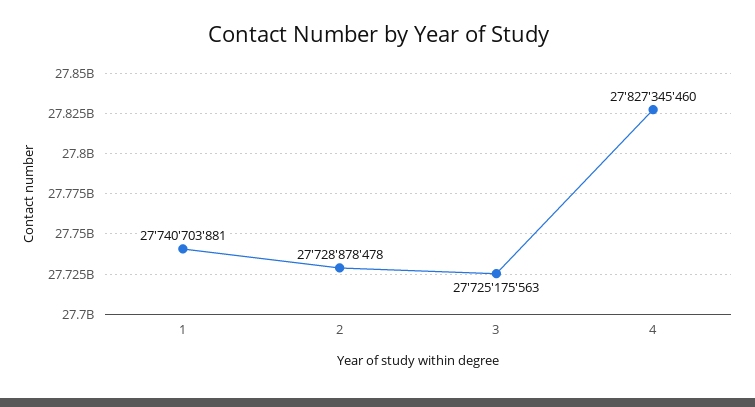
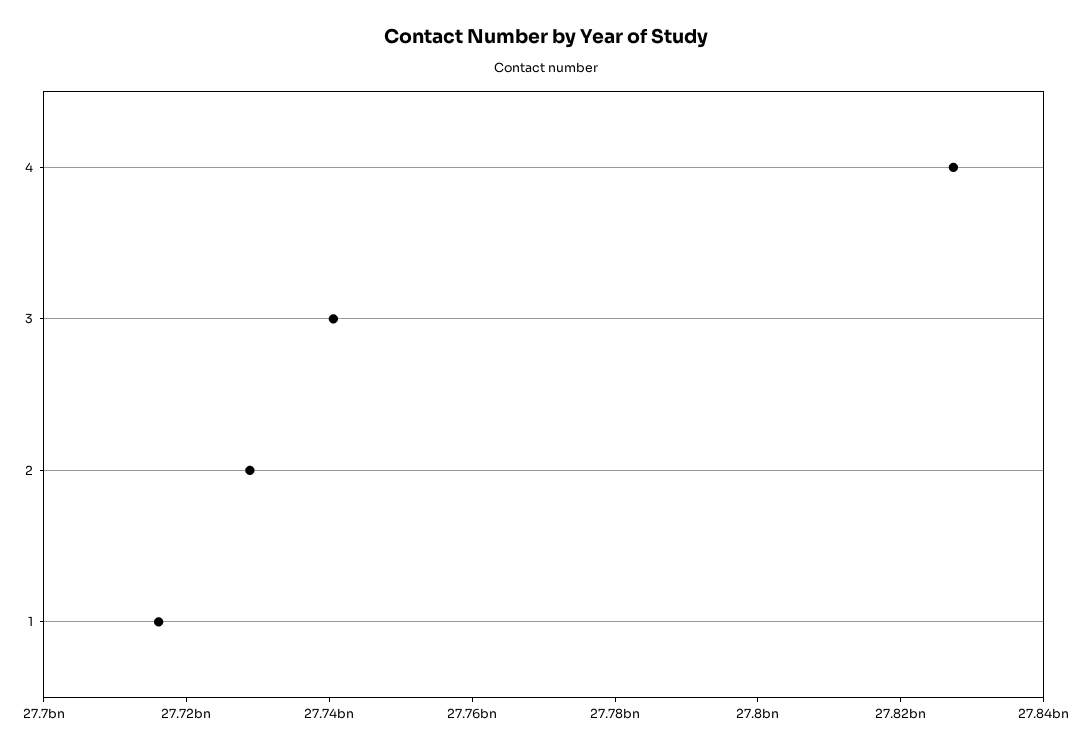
1: 27740703881 -> 27715000000
3: 27725175563 -> 27740000000

